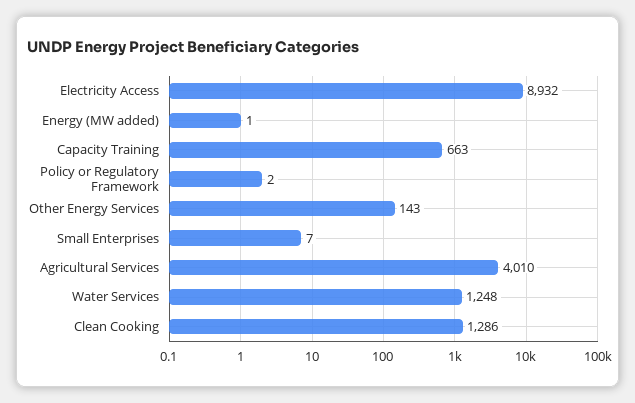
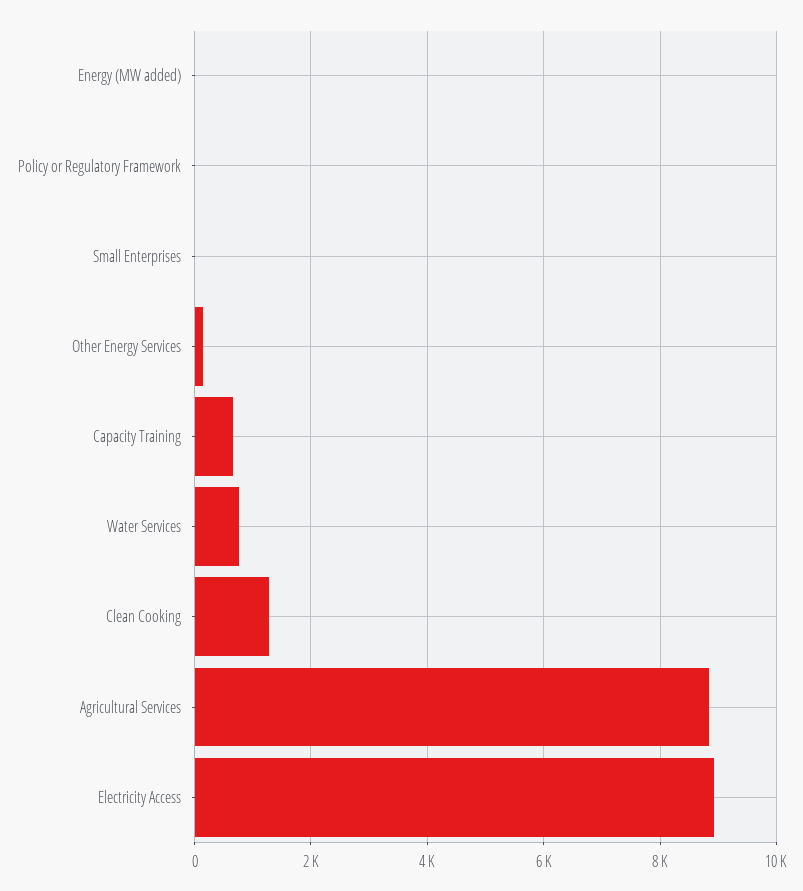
Agricultural Services: 4010 -> 8800
Water Services: 1248 -> 800

